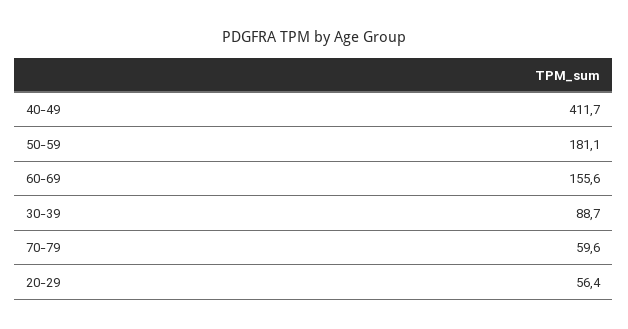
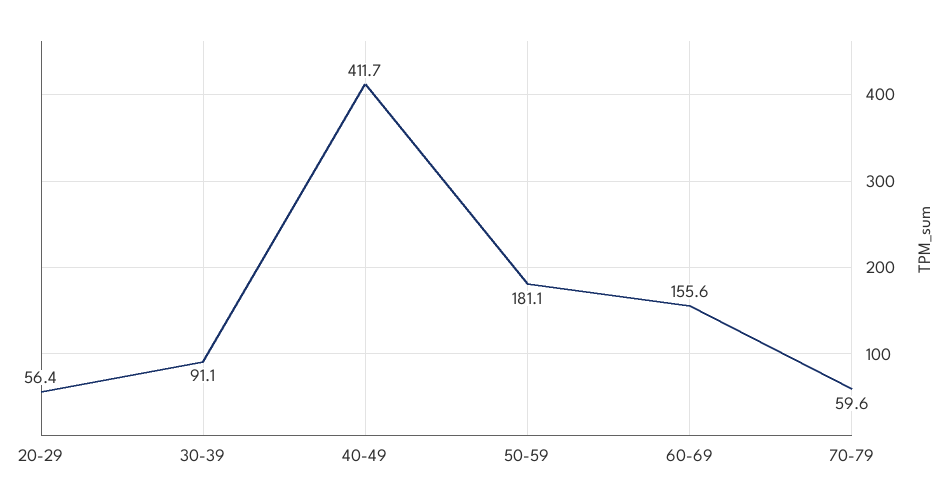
30-39: 88.7 -> 91.1

